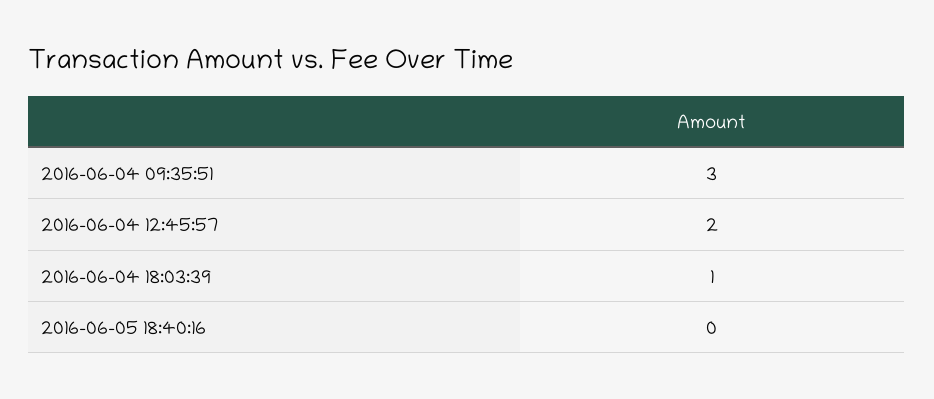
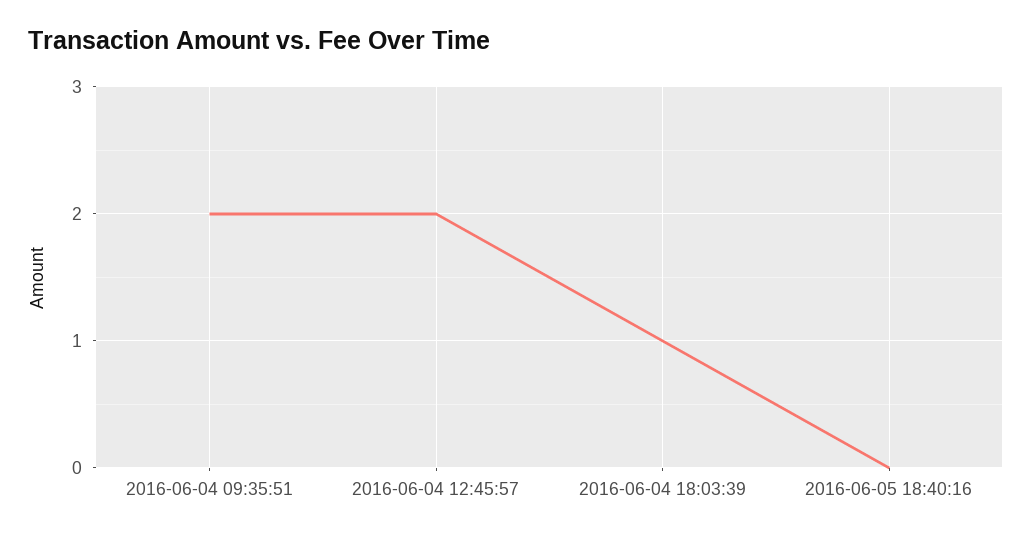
2016-06-04 09:35:51: 3 -> 2

